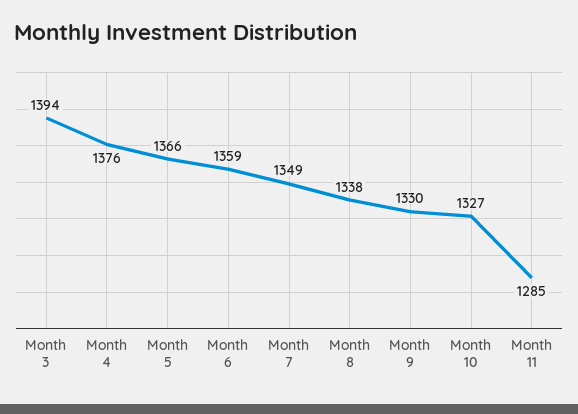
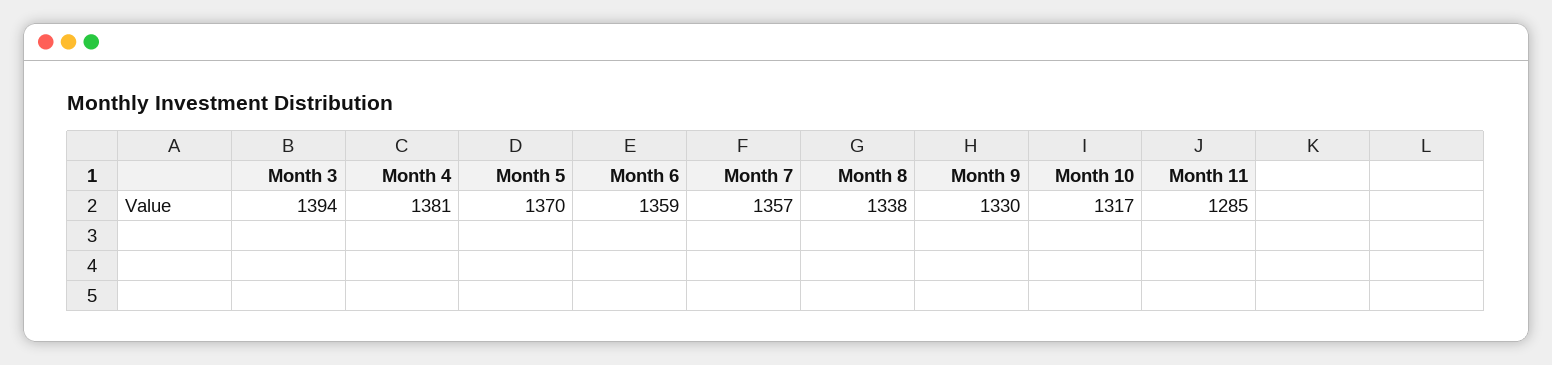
Month 4: 1376 -> 1381
Month 5: 1366 -> 1370
Month 7: 1349 -> 1357
Month 10: 1327 -> 1317

